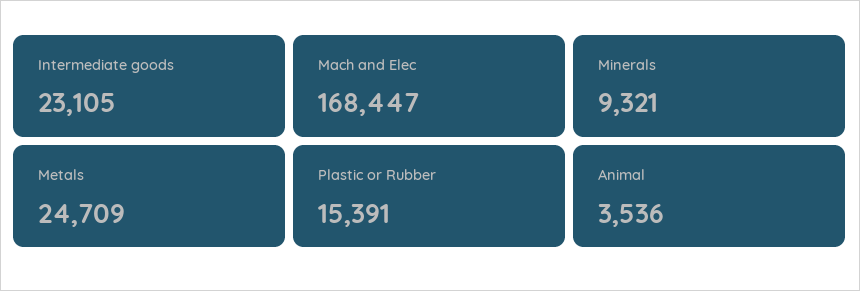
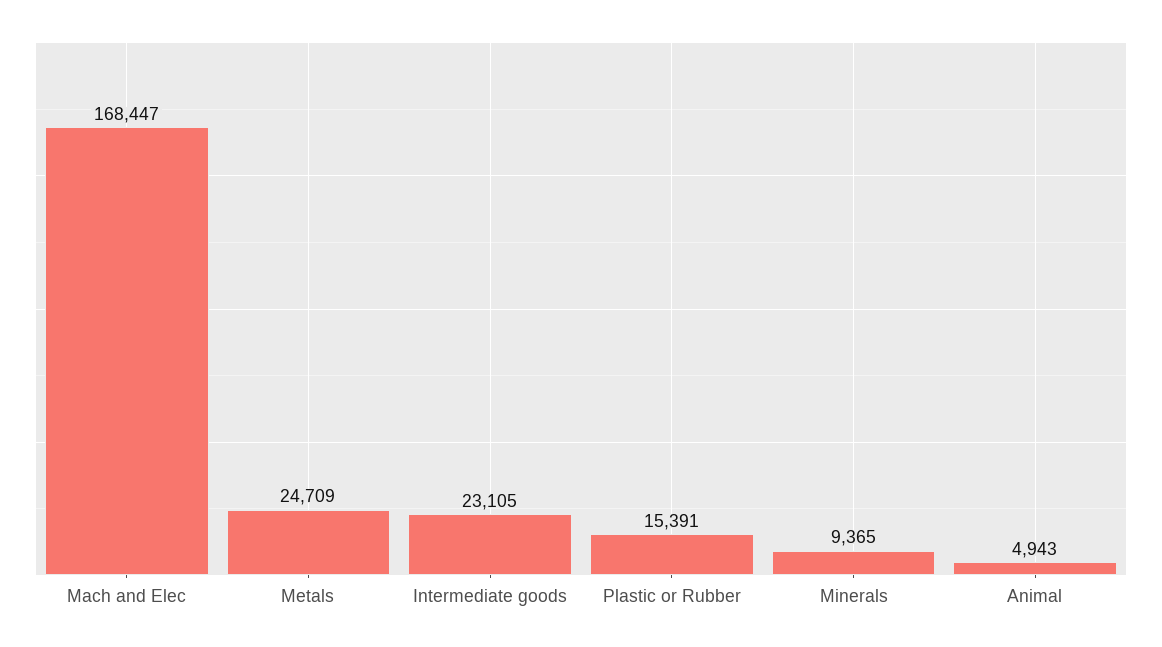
Minerals: 9321 -> 9365
Animal: 3536 -> 4943

